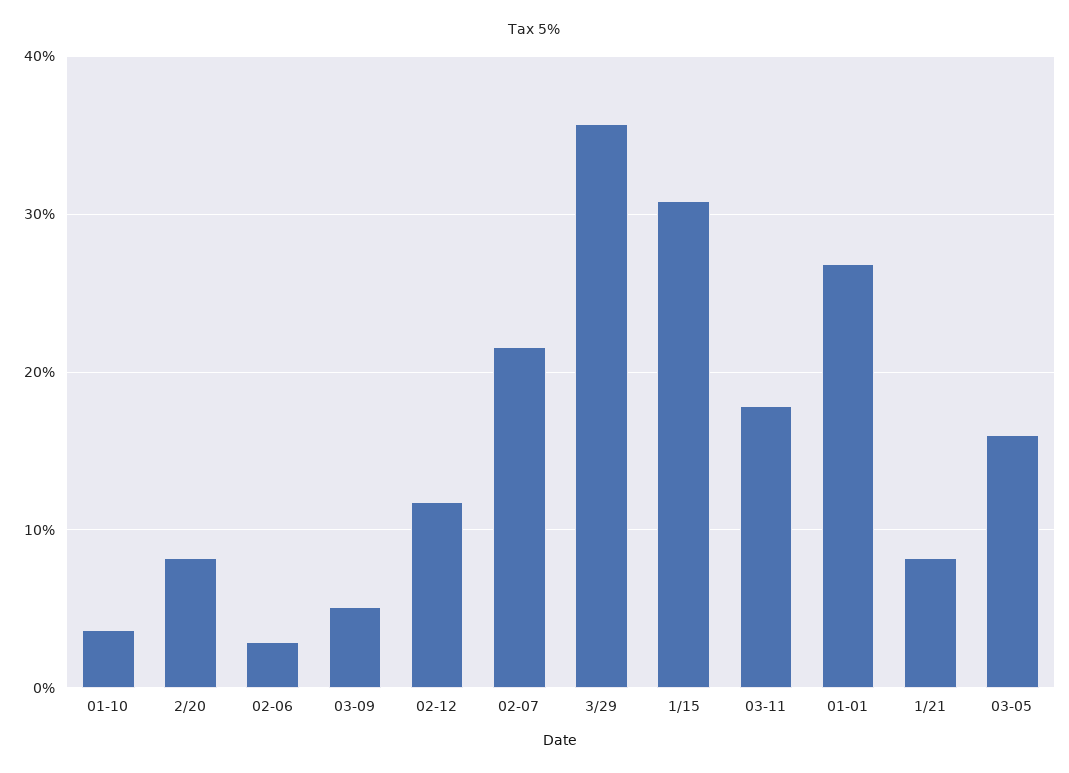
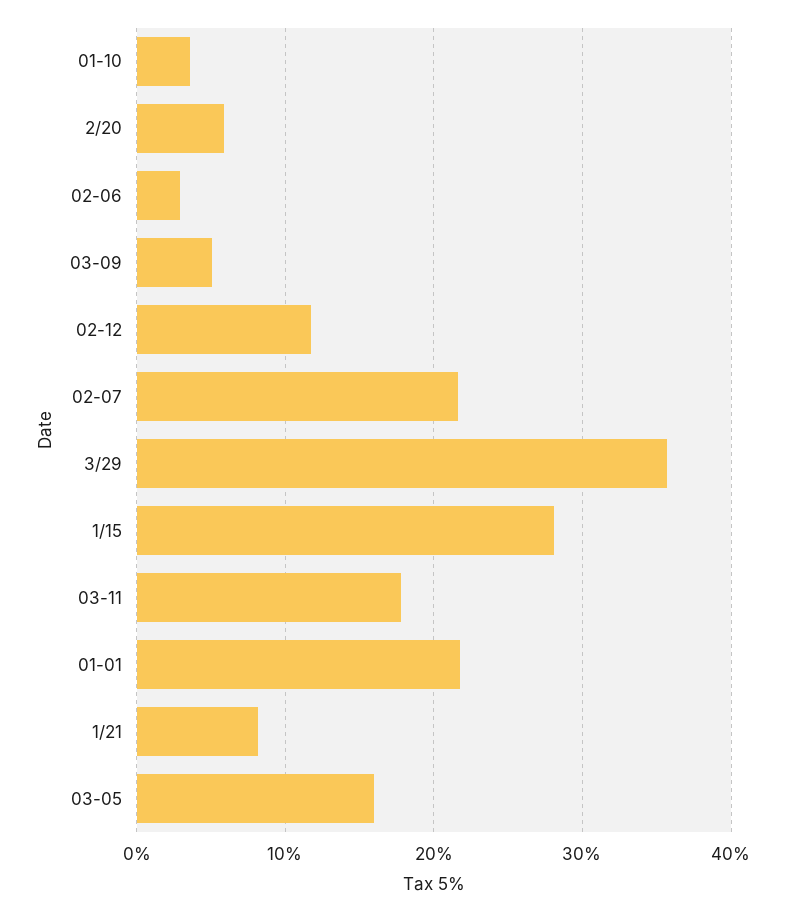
2/20: 8 -> 6
1/15: 31 -> 28
01-01: 27 -> 22

